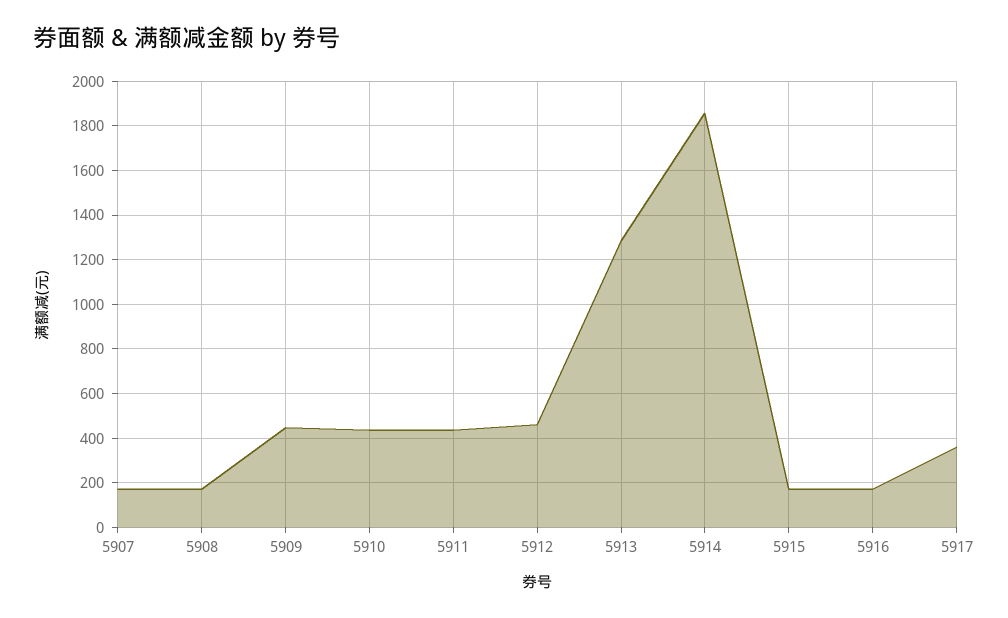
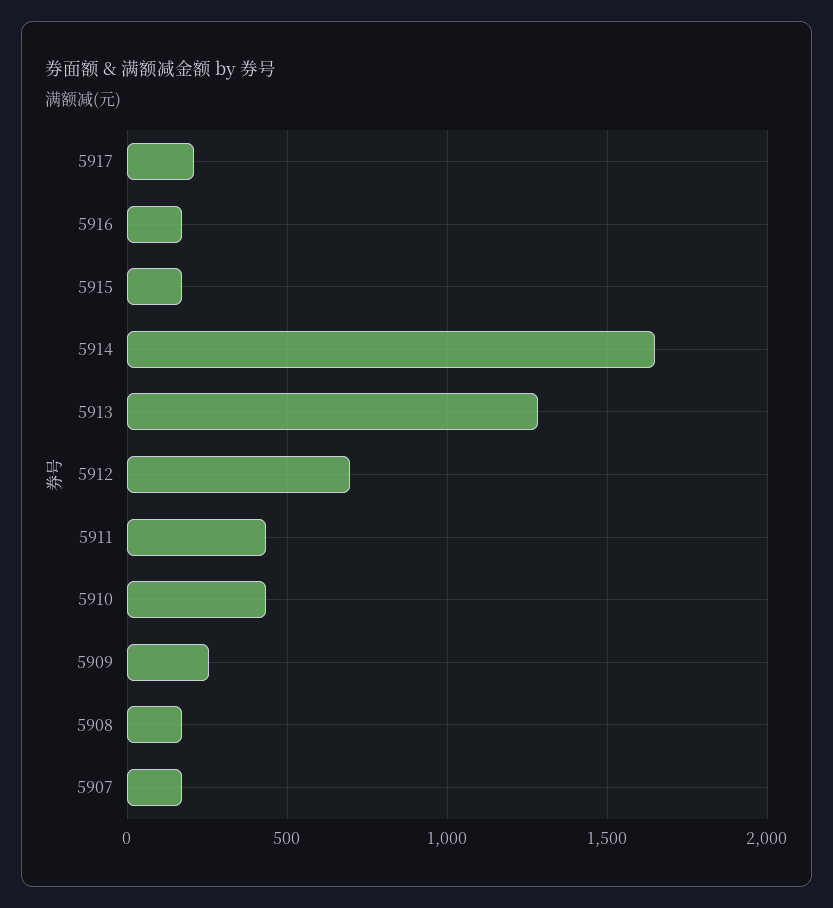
5909: 450 -> 250
5912: 450 -> 700
5914: 1850 -> 1650
5917: 350 -> 200

